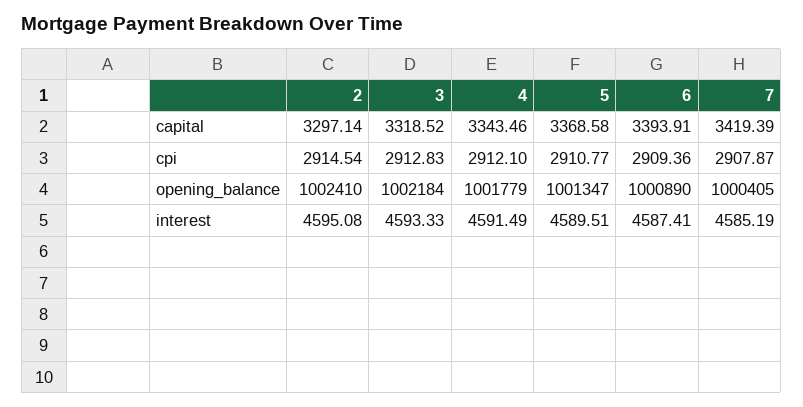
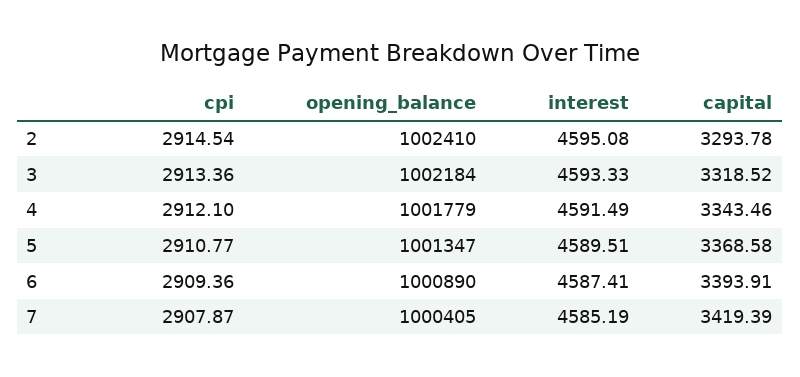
2, capital: 3297.14 -> 3293.78
3, cpi: 2912.83 -> 2913.36

